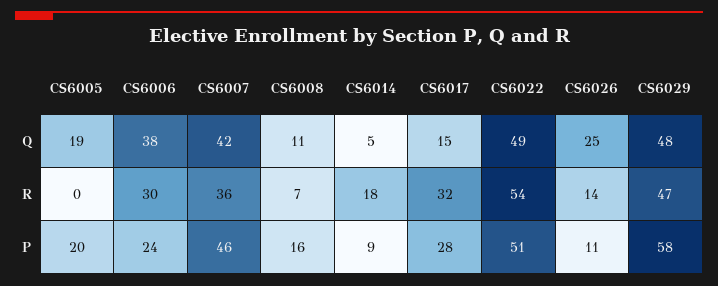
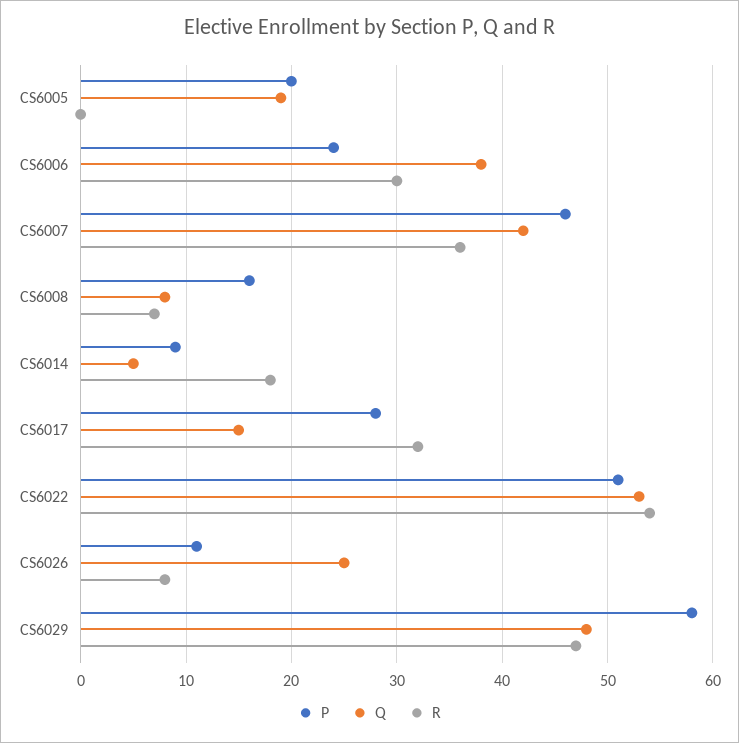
Q, CS6008: 11 -> 8
Q, CS6022: 49 -> 53
R, CS6026: 14 -> 8

